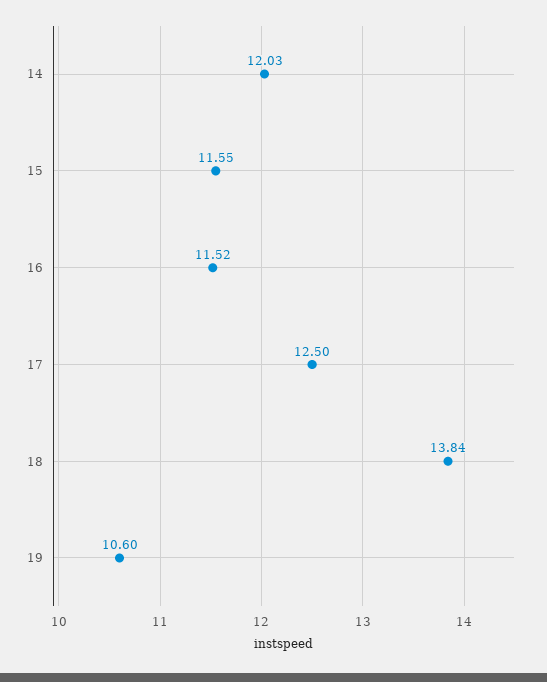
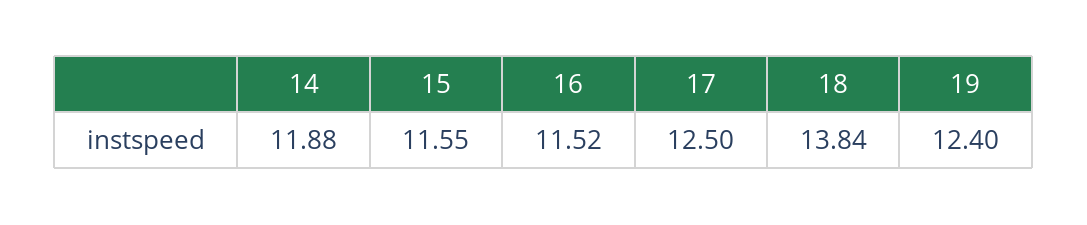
14: 12.03 -> 11.88
19: 10.6 -> 12.4

